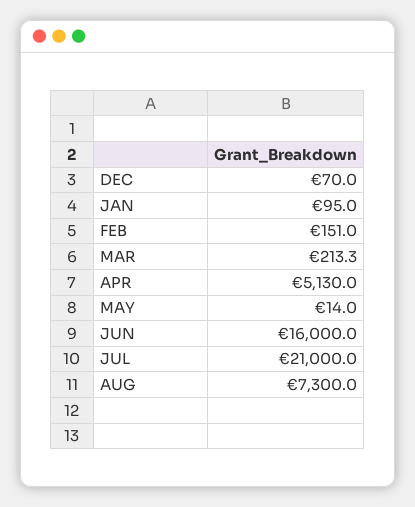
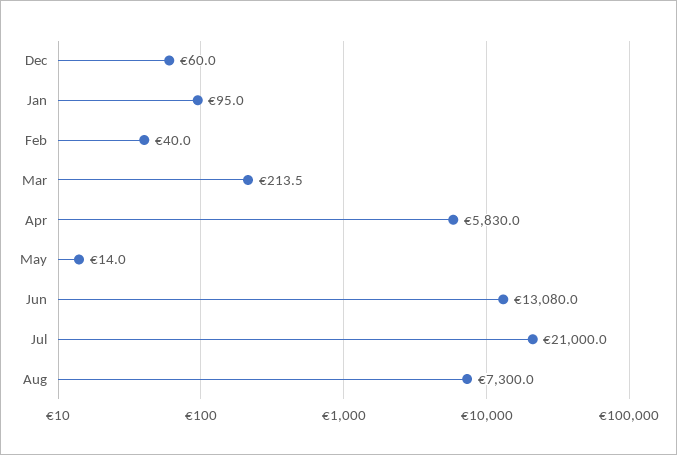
DEC: 70 -> 60
FEB: 151 -> 40
MAR: 213.3 -> 213.5
APR: 5130 -> 5830
JUN: 16000 -> 13080

